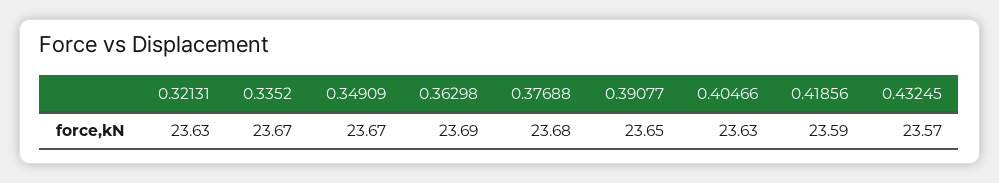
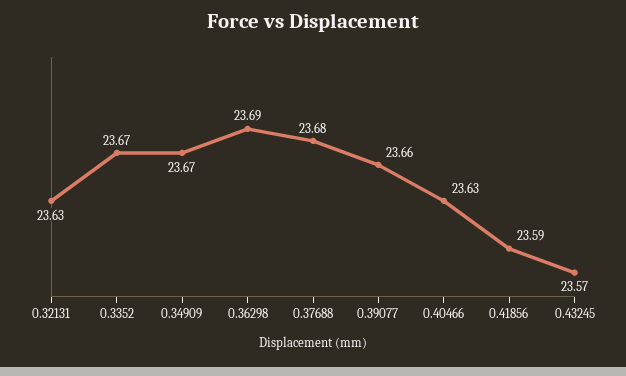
0.39077: 23.65 -> 23.66

